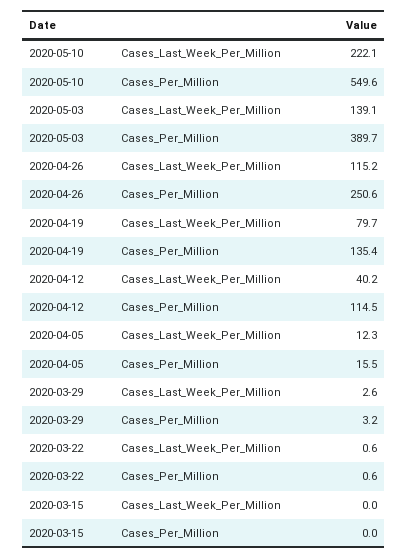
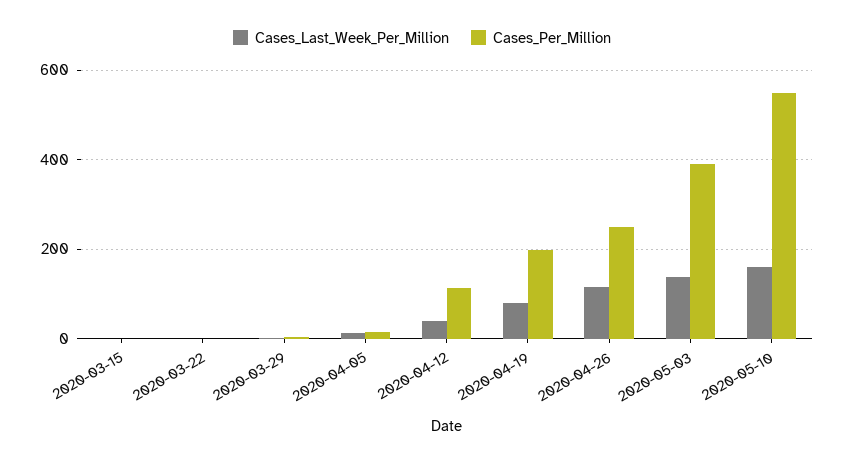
Cases_Last_Week_Per_Million, 2020-05-10: 222.1 -> 160
Cases_Per_Million, 2020-04-19: 135.4 -> 200

